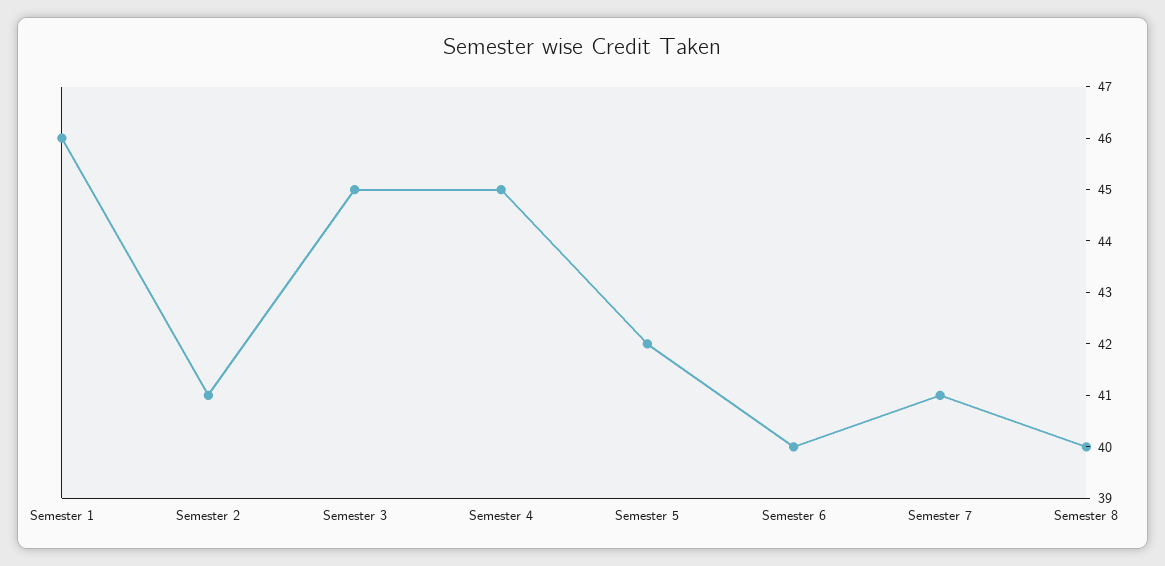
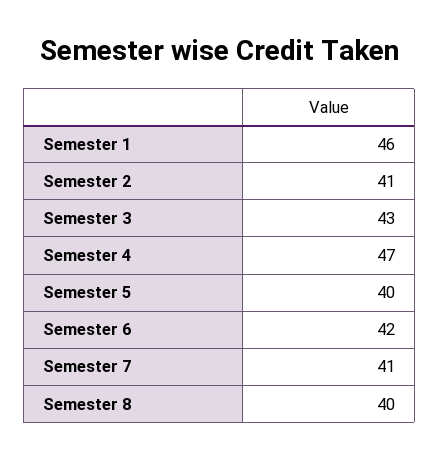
Semester 3: 45 -> 43
Semester 4: 45 -> 47
Semester 5: 42 -> 40
Semester 6: 40 -> 42

